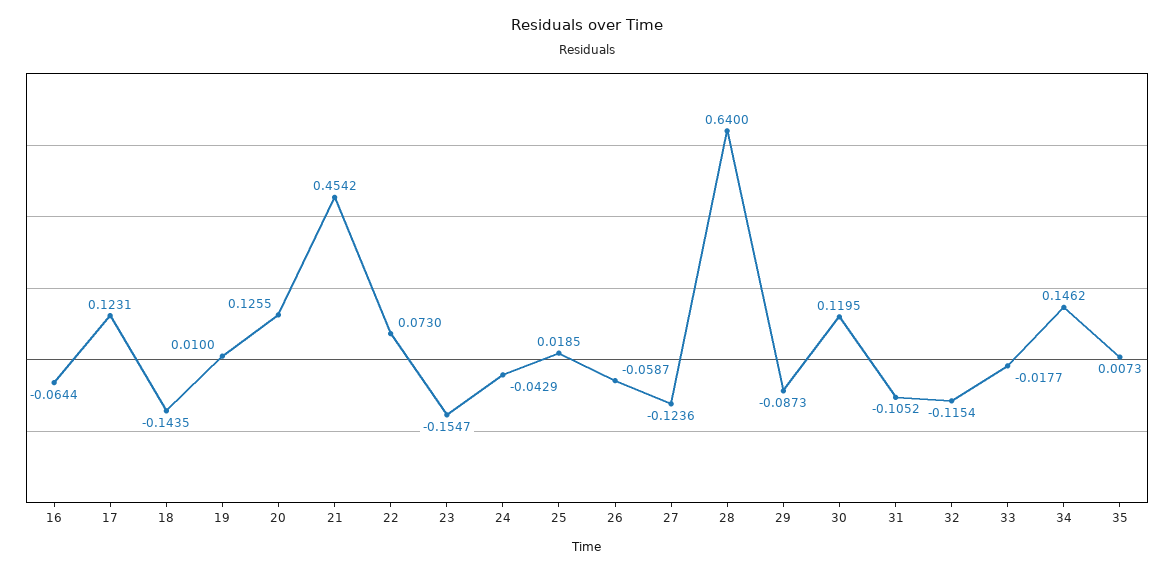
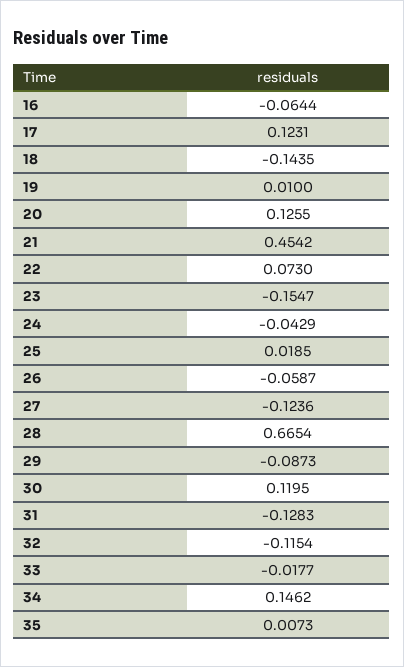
28: 0.64 -> 0.6654
31: -0.1052 -> -0.1283

